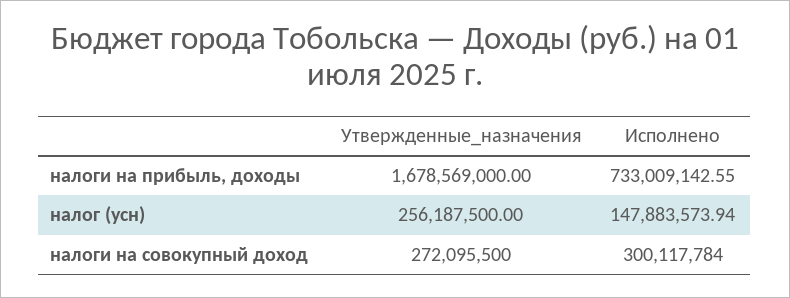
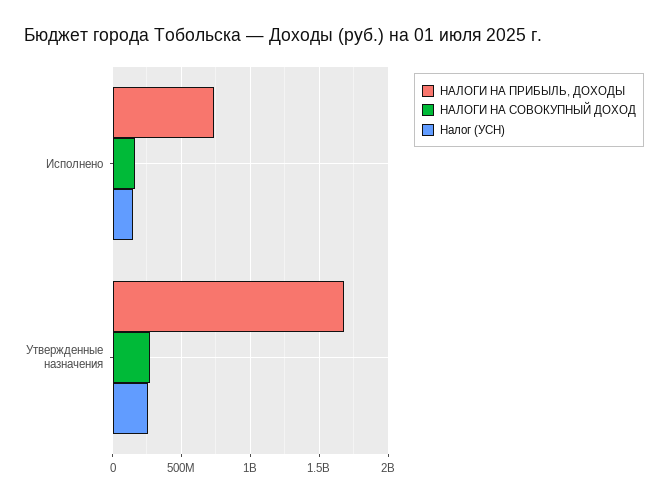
налоги на совокупный доход, Исполнено: 300117784 -> 150000000

